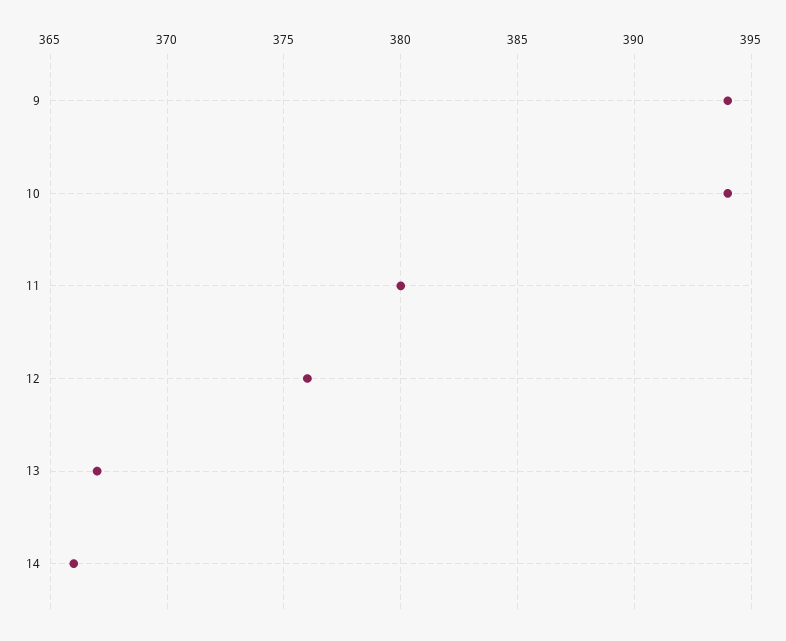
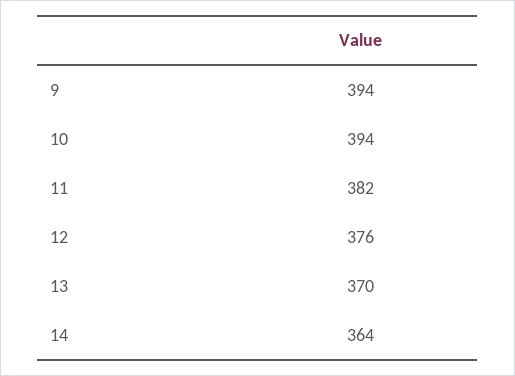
11: 380 -> 382
13: 367 -> 370
14: 366 -> 364

